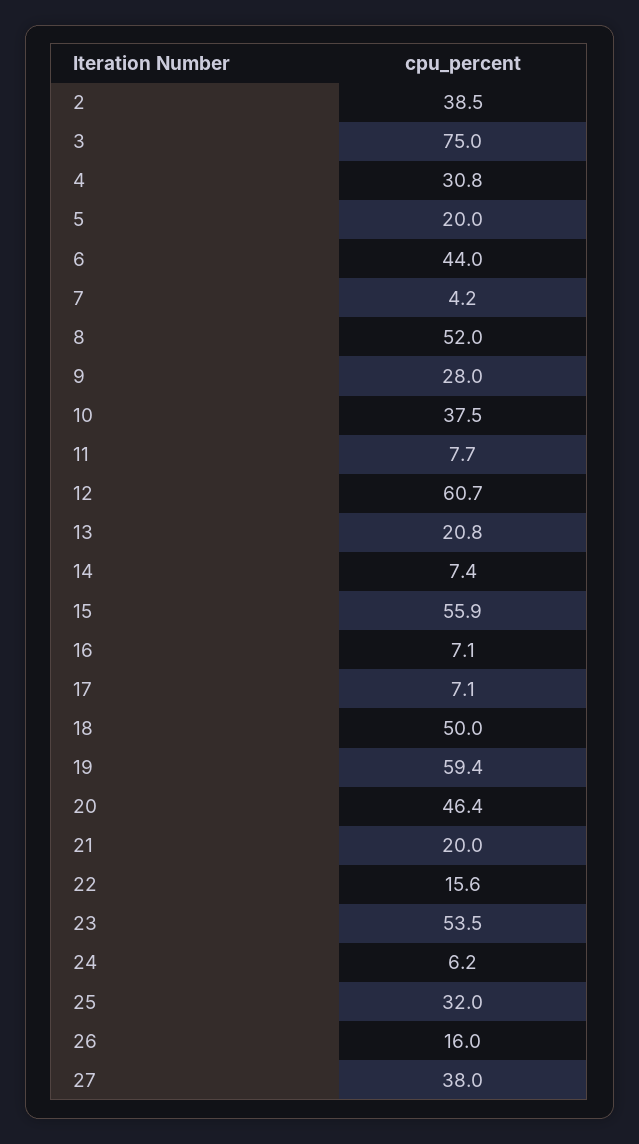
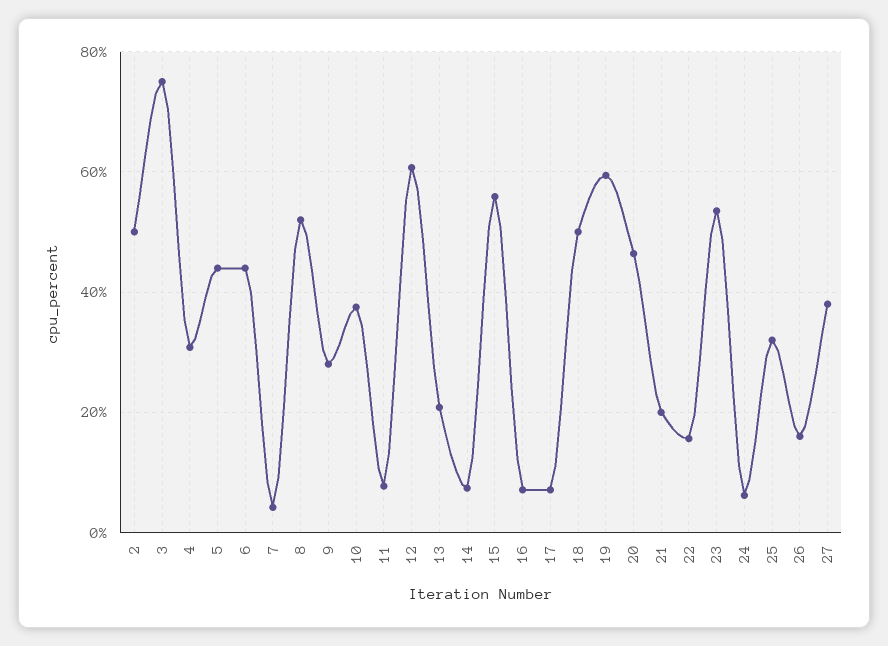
2: 38.5 -> 50
5: 20 -> 44

